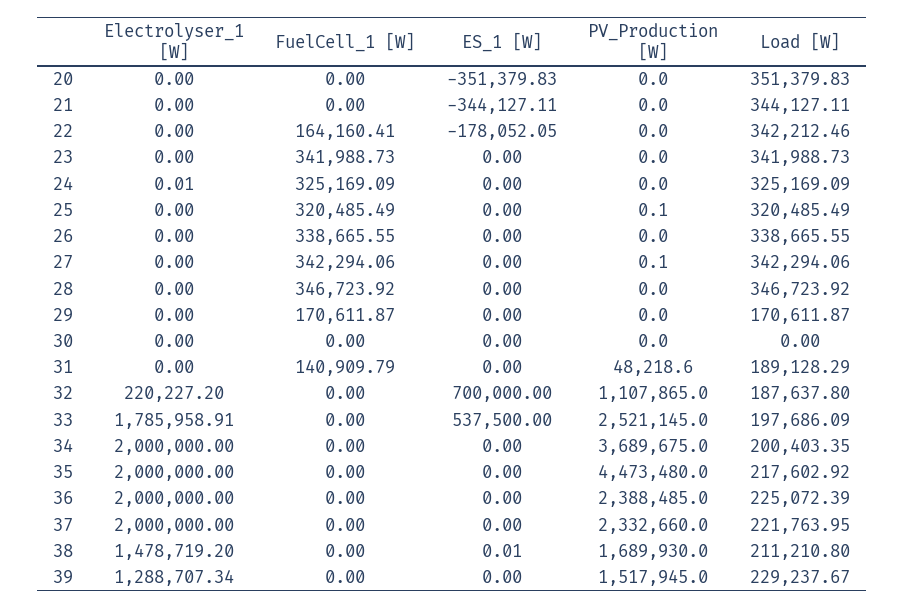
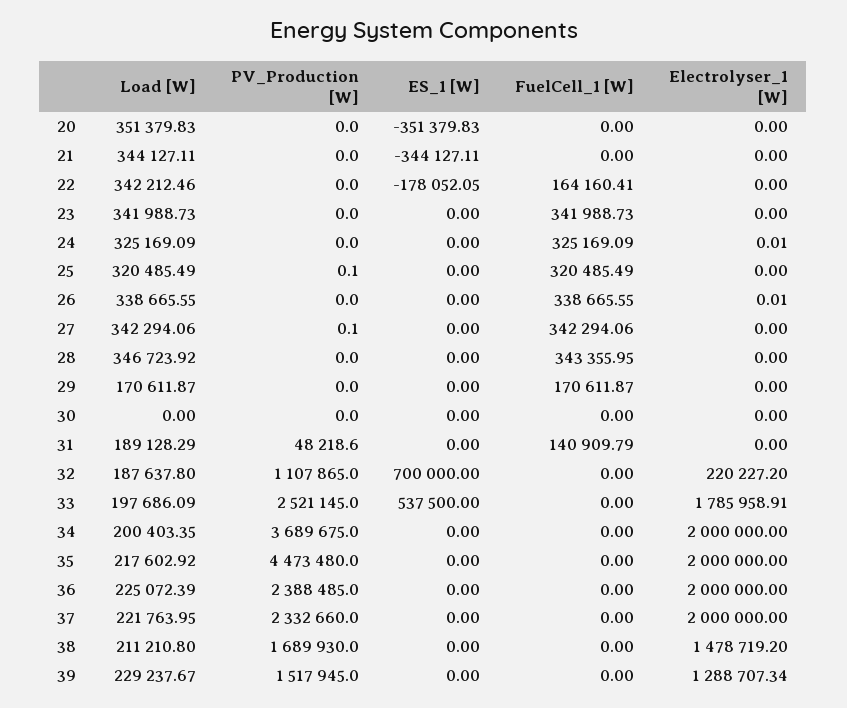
Electrolyser_1 [W], 26: 0 -> 0.01
FuelCell_1 [W], 28: 346723.92 -> 343355.95
ES_1 [W], 38: 0.01 -> 0

